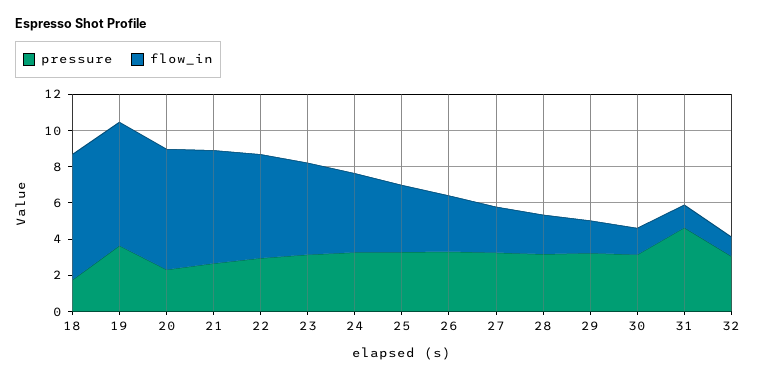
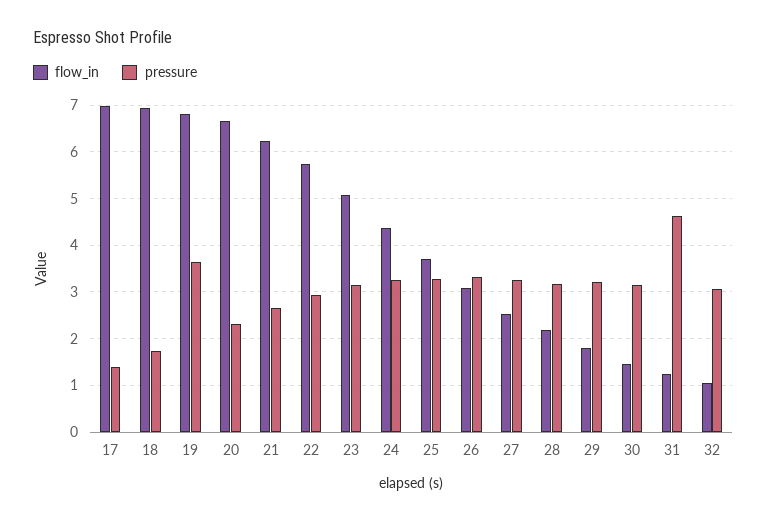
flow_in, 17: none -> 7
pressure, 17: none -> 1.4

